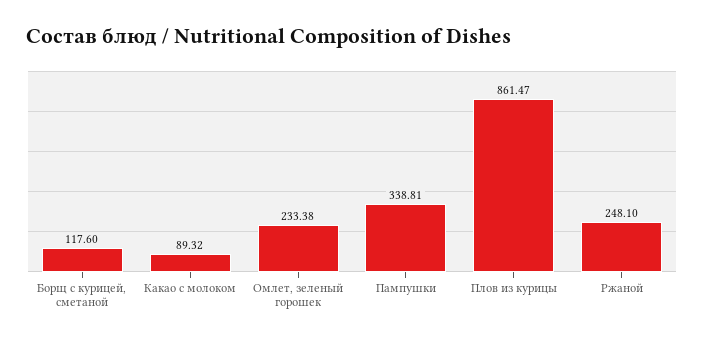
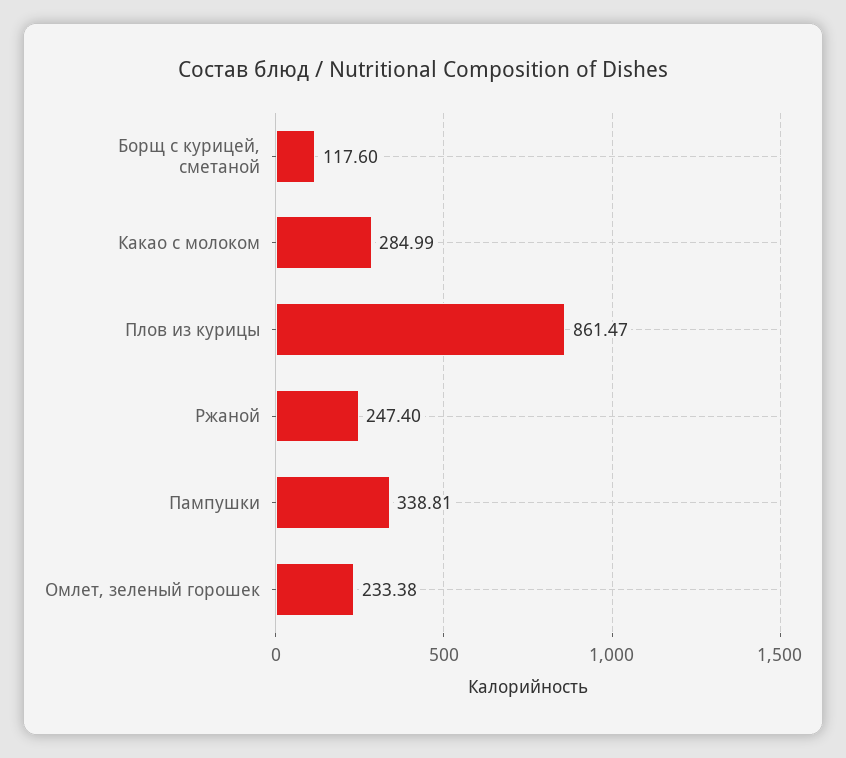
Какао с молоком: 89.32 -> 284.99
Ржаной: 248.1 -> 247.4

